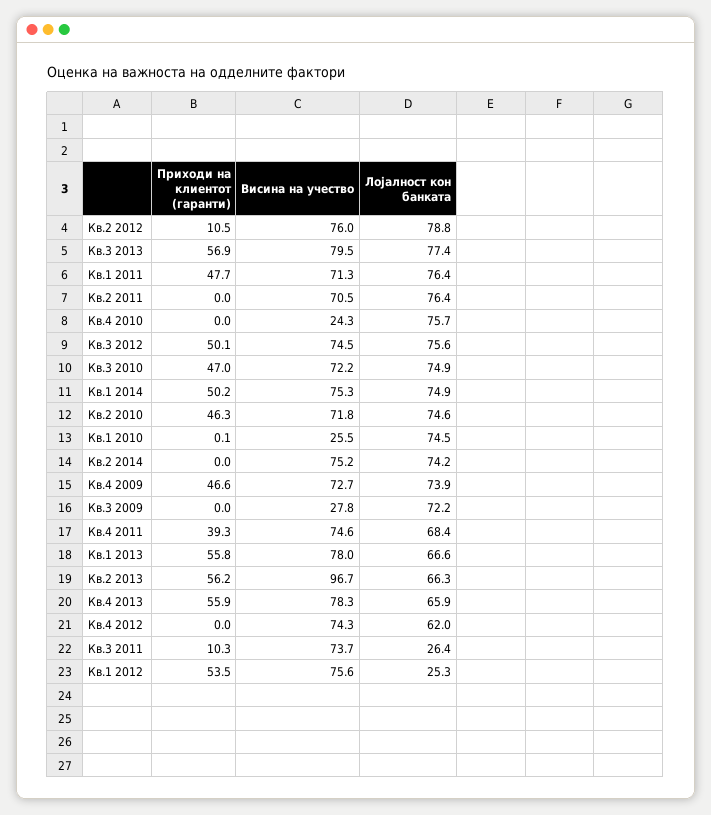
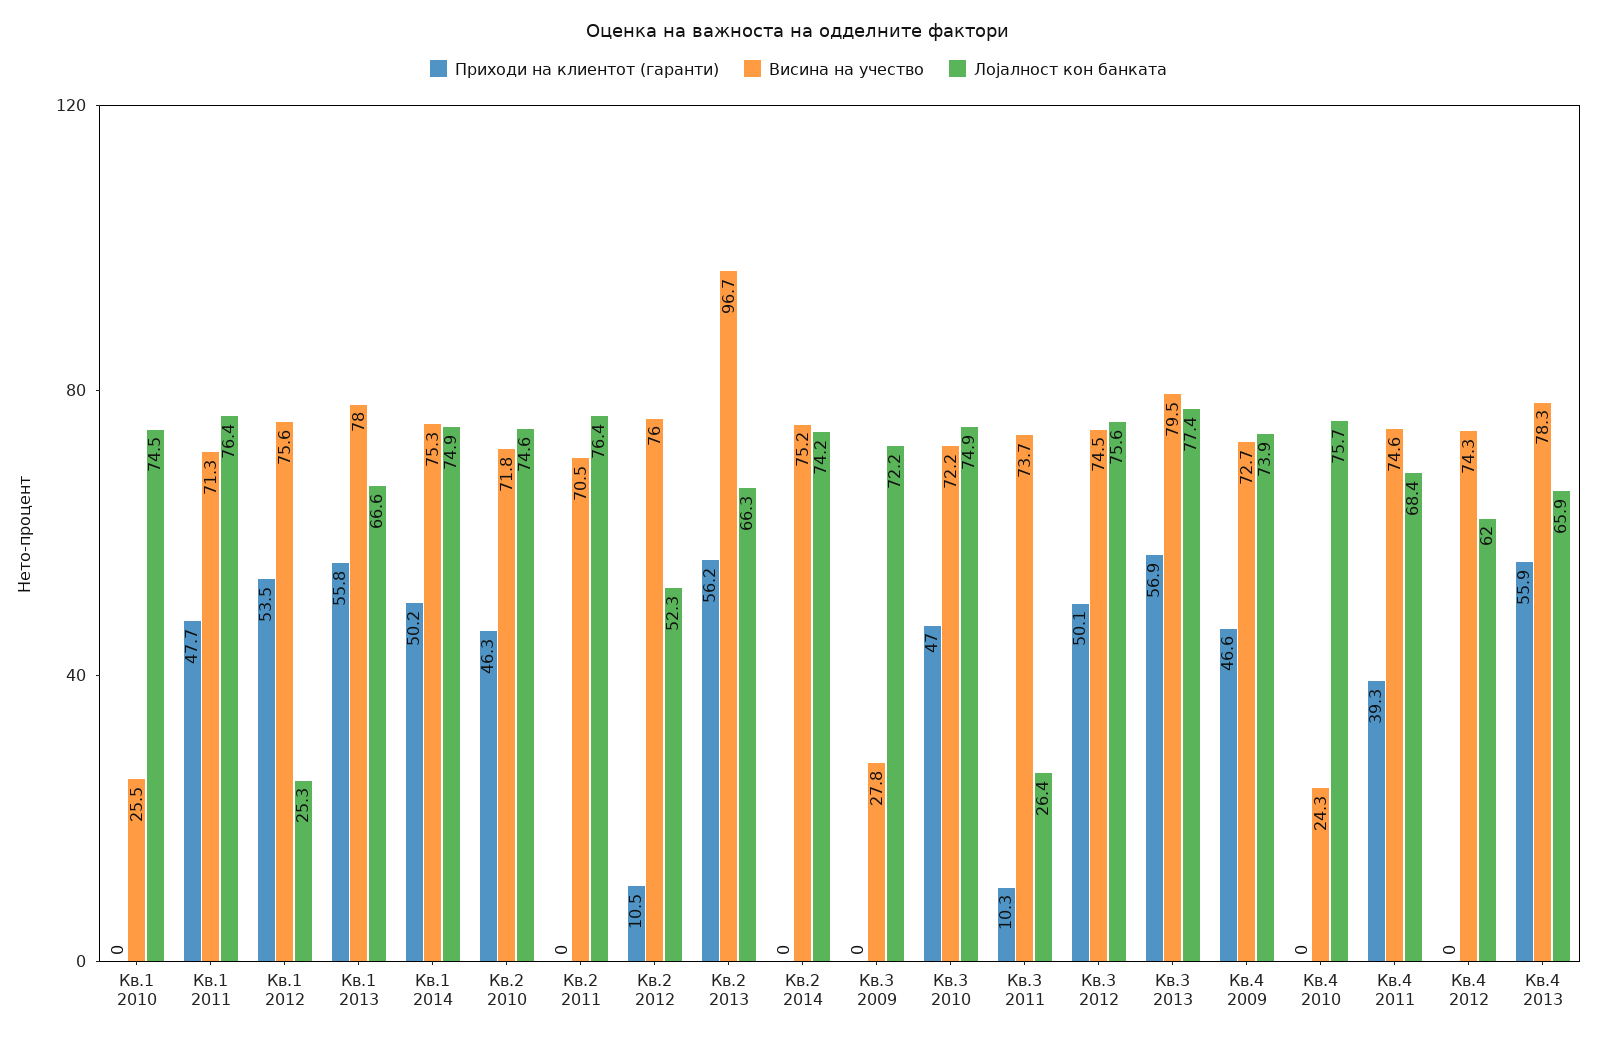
Лојалност кон банката, Кв.2 2012: 78.8 -> 52.3
Приходи на клиентот (гаранти), Кв.1 2010: 0.1 -> 0

